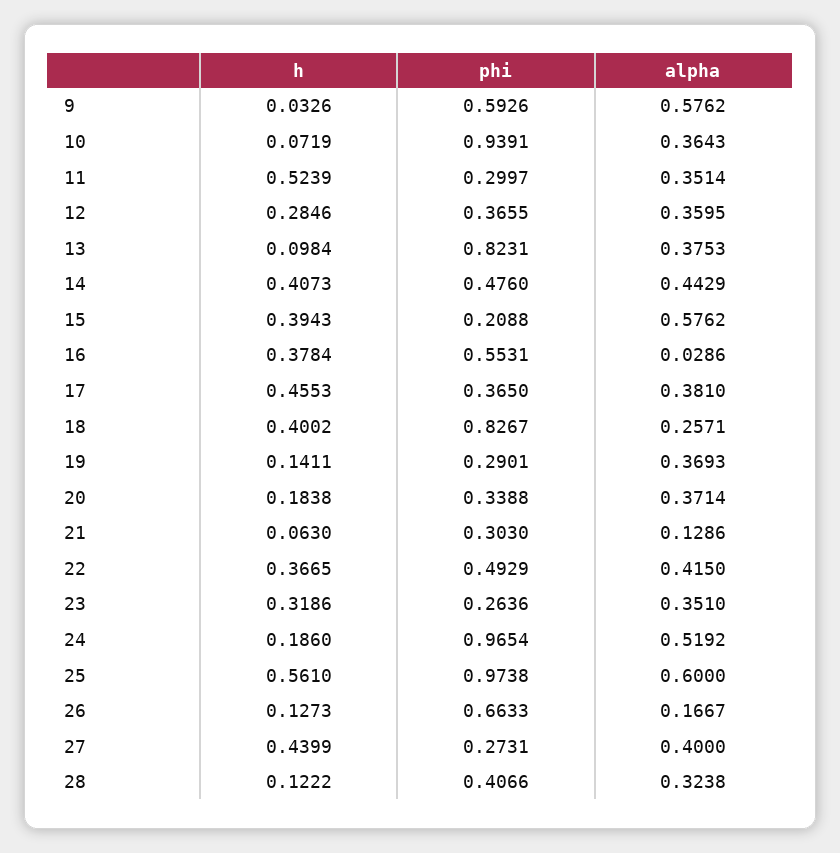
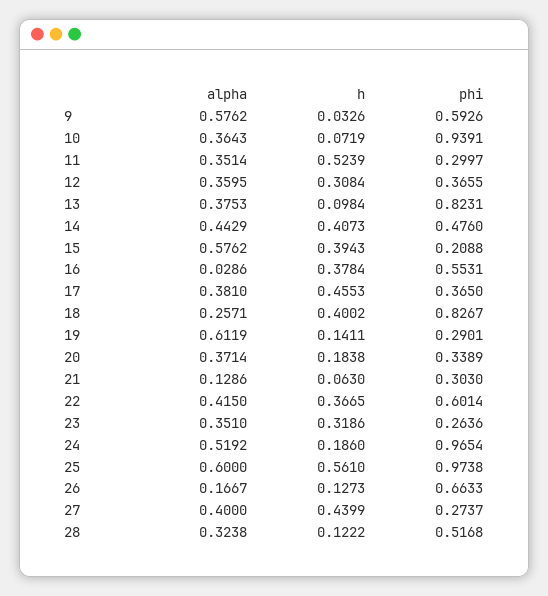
h, 12: 0.2846 -> 0.3084
alpha, 19: 0.3693 -> 0.6119
phi, 20: 0.3388 -> 0.3389
phi, 22: 0.4929 -> 0.6014
phi, 27: 0.2731 -> 0.2737
phi, 28: 0.4066 -> 0.5168

